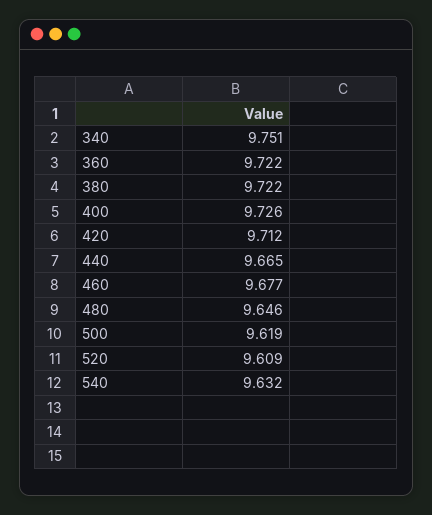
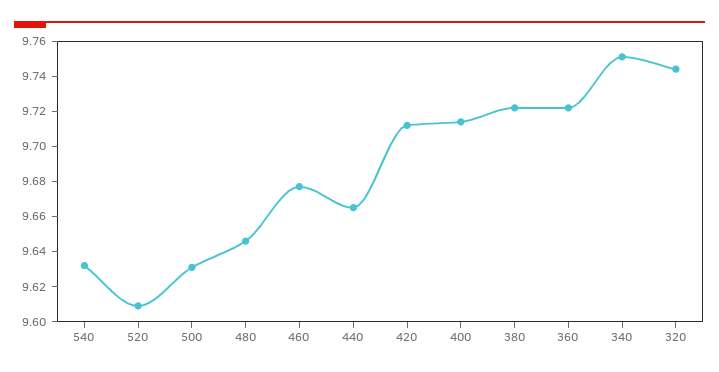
400: 9.726 -> 9.715
500: 9.619 -> 9.63
320: none -> 9.745

